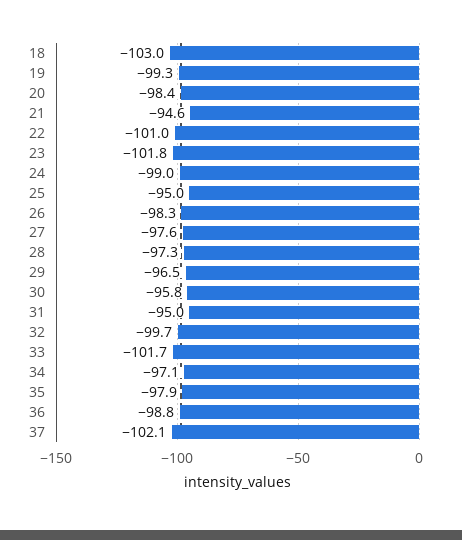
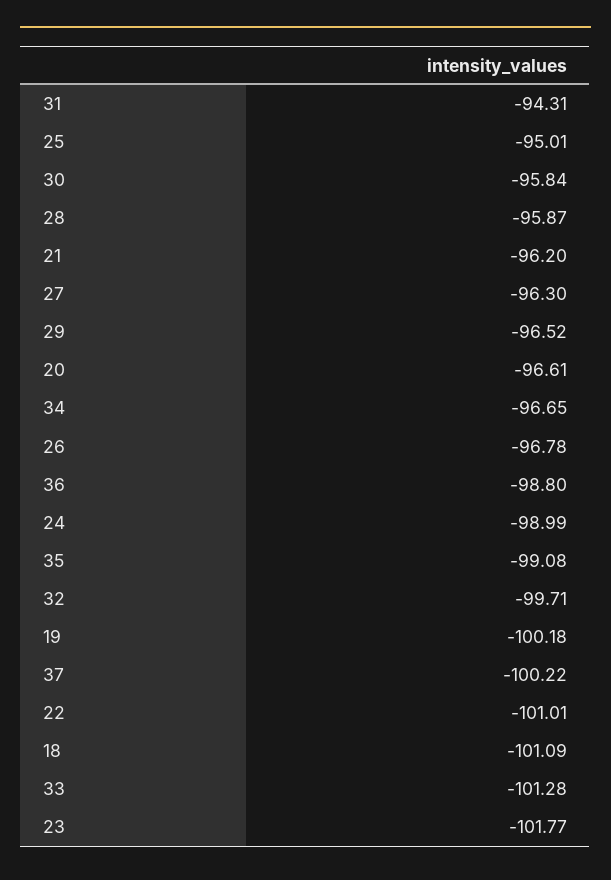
18: -103 -> -101.09
19: -99.3 -> -100.18
20: -98.4 -> -96.61
21: -94.6 -> -96.2
26: -98.3 -> -96.78
27: -97.6 -> -96.3
28: -97.3 -> -95.87
31: -95 -> -94.31
33: -101.7 -> -101.28
34: -97.1 -> -96.65
35: -97.9 -> -99.08
37: -102.1 -> -100.22

